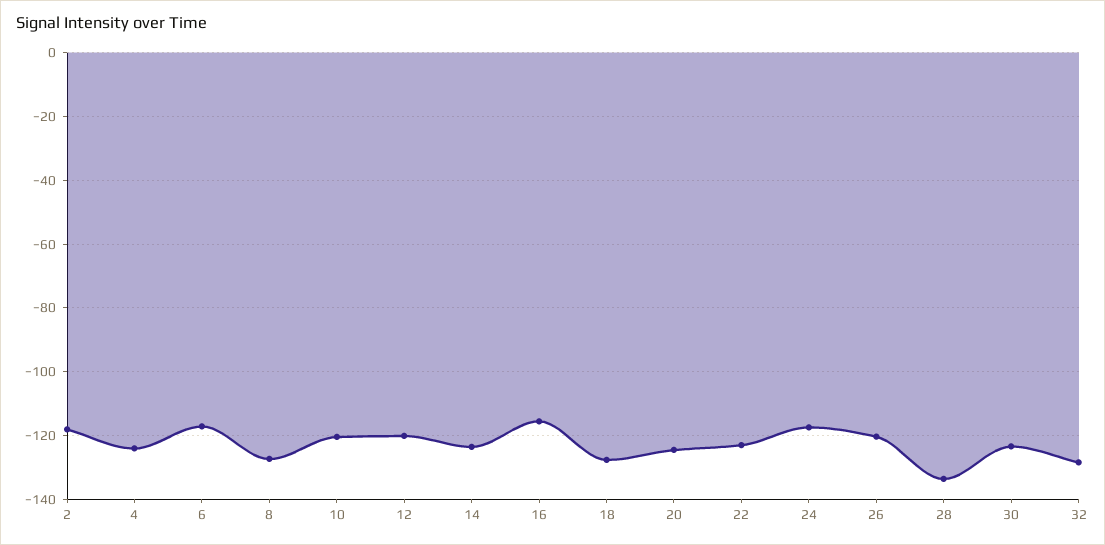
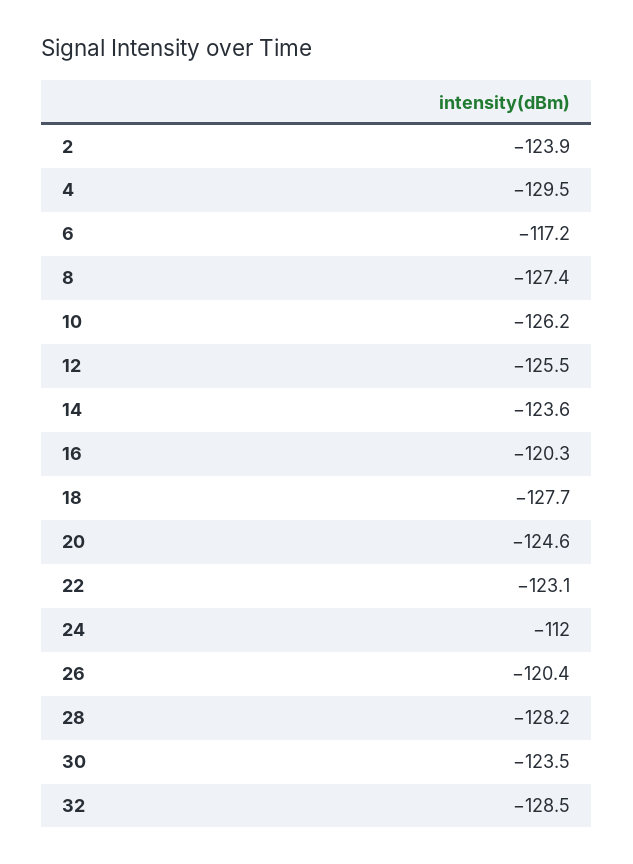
2: -118 -> -123.9
4: -124 -> -129.5
10: -120 -> -126.2
12: -120 -> -125.5
16: -116 -> -120.3
24: -118 -> -112
28: -134 -> -128.2

